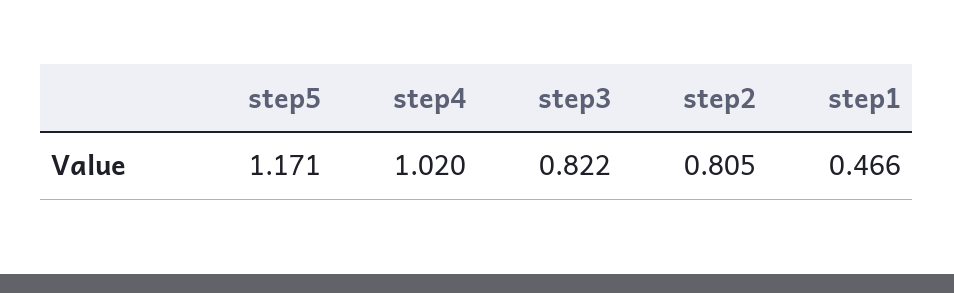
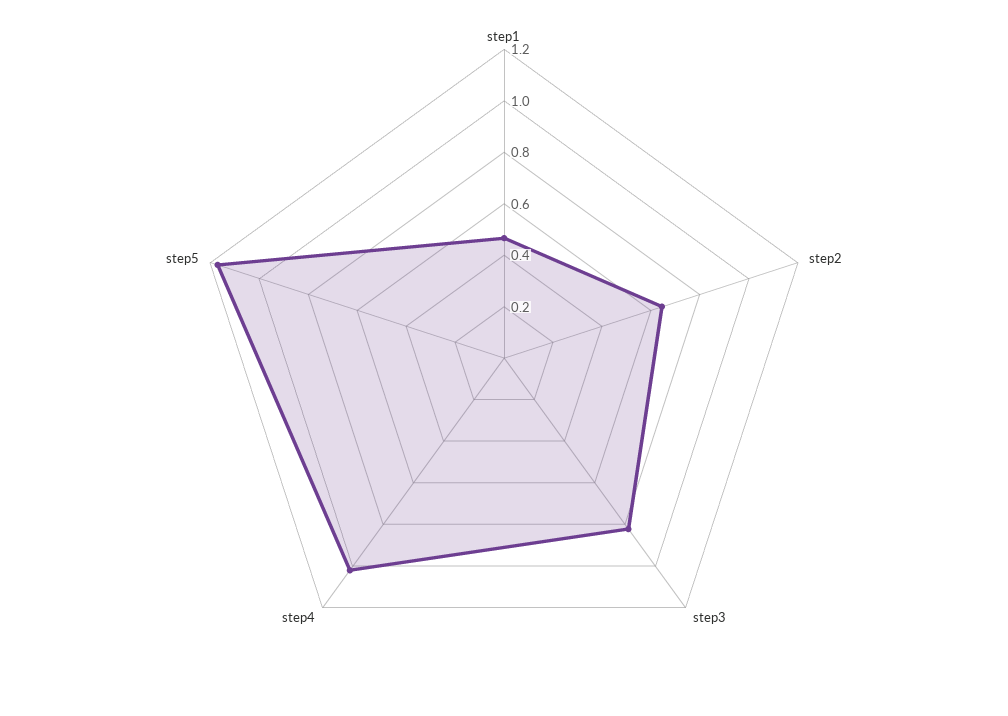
step2: 0.805 -> 0.65

